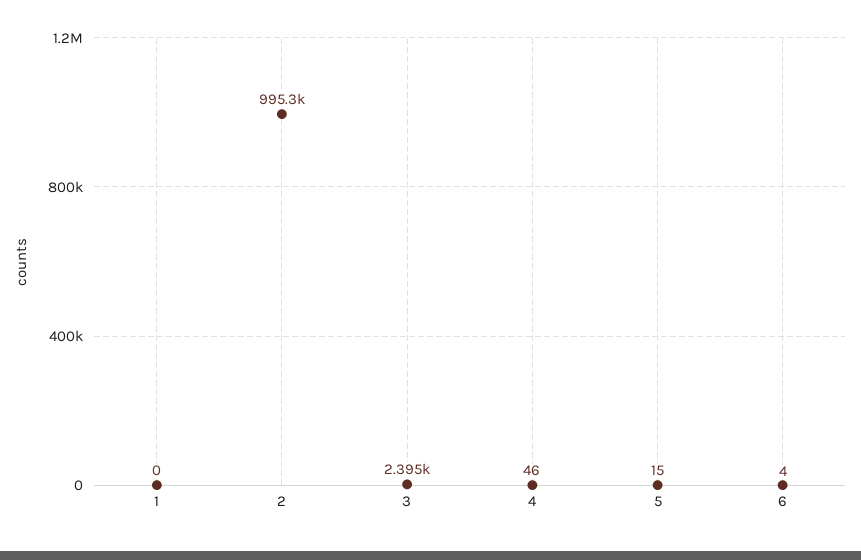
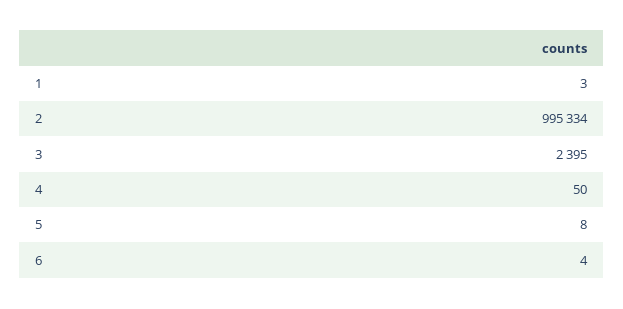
1: 0 -> 3
4: 46 -> 50
5: 15 -> 8

